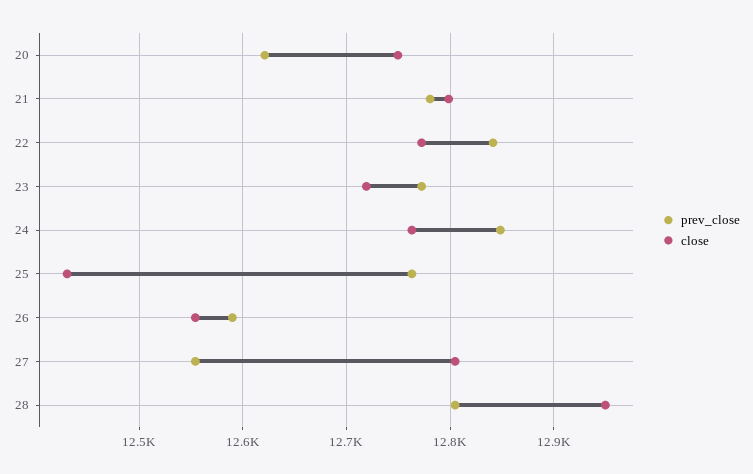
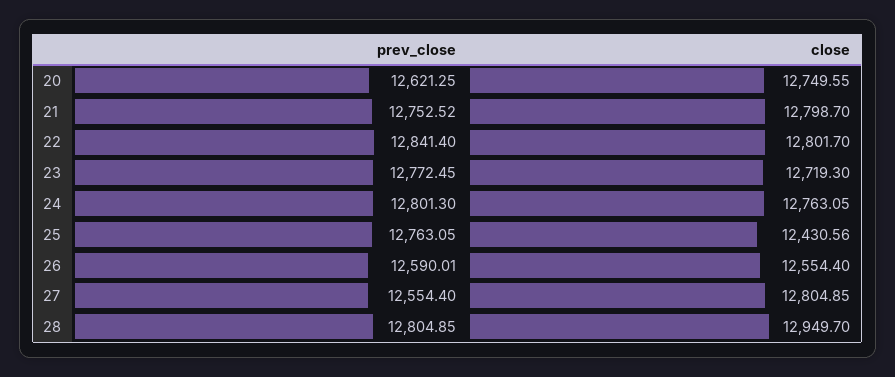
prev_close, 21: 12780 -> 12752.52
close, 22: 12770 -> 12801.7
prev_close, 24: 12850 -> 12801.3

